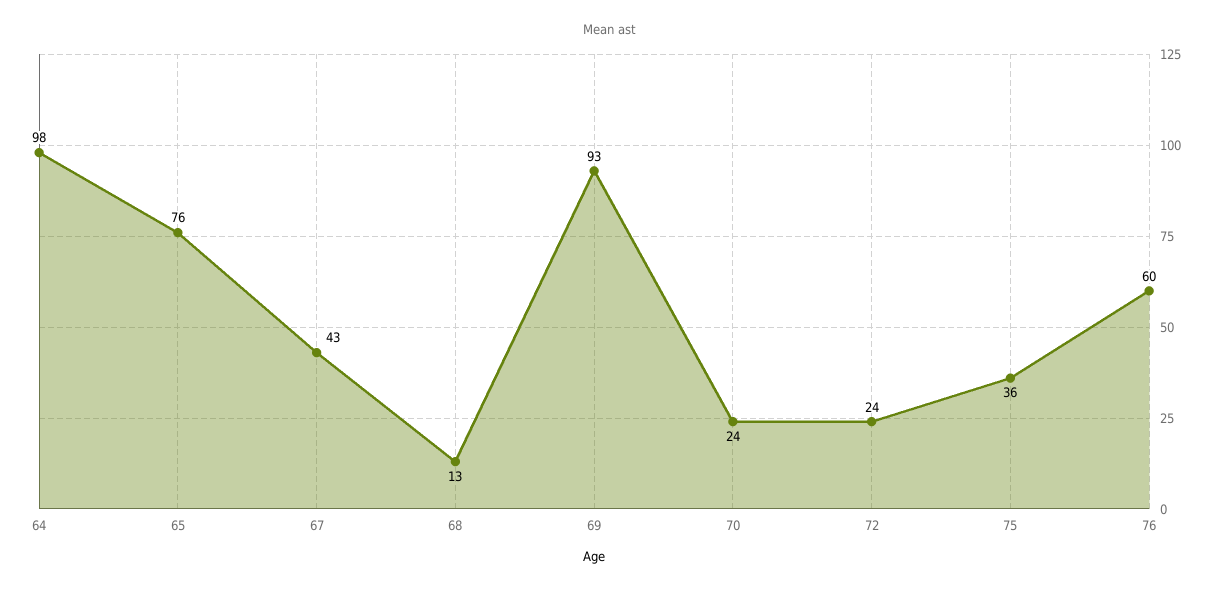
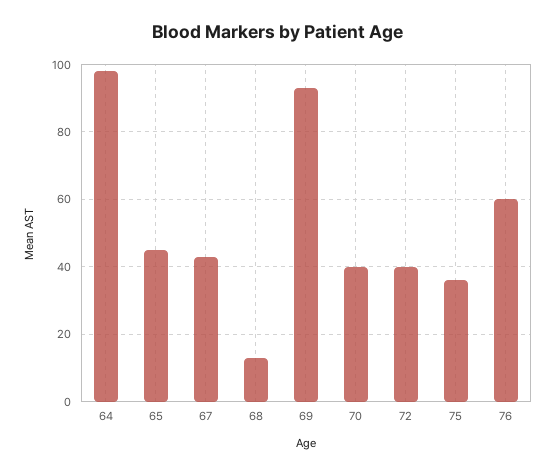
65: 76 -> 45
70: 24 -> 40
72: 24 -> 40

